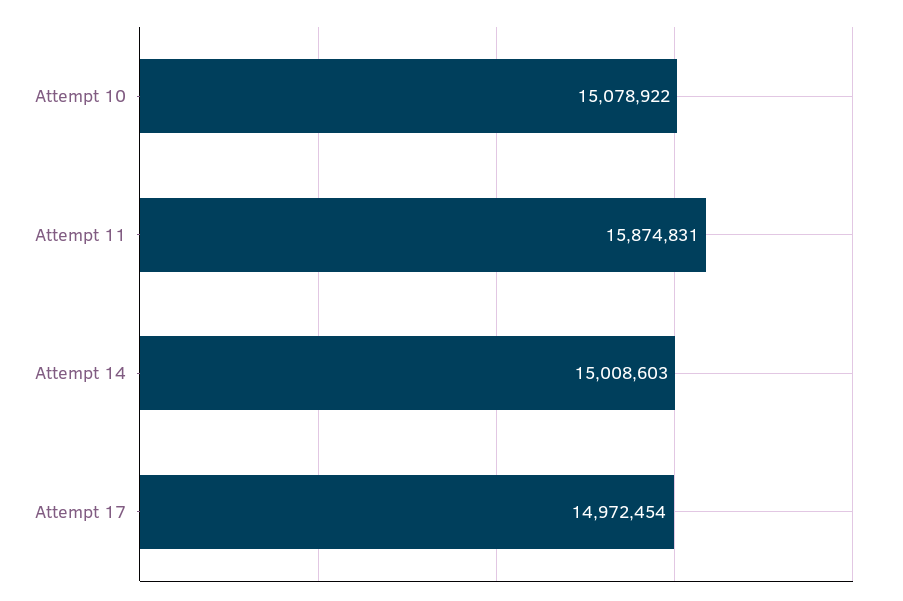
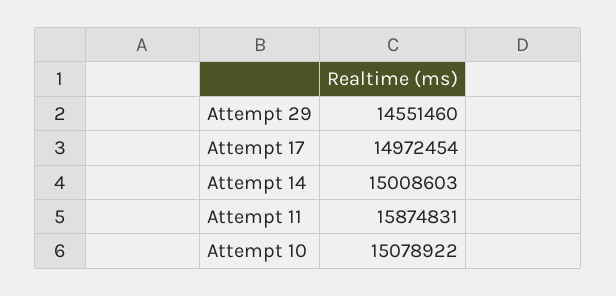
Attempt 29: none -> 14551460

